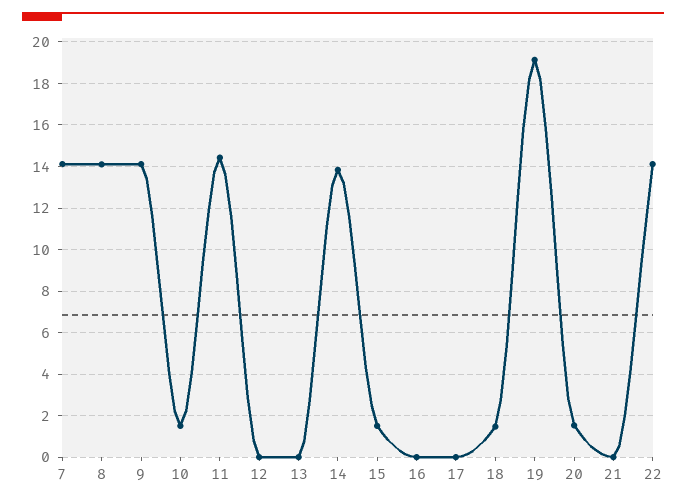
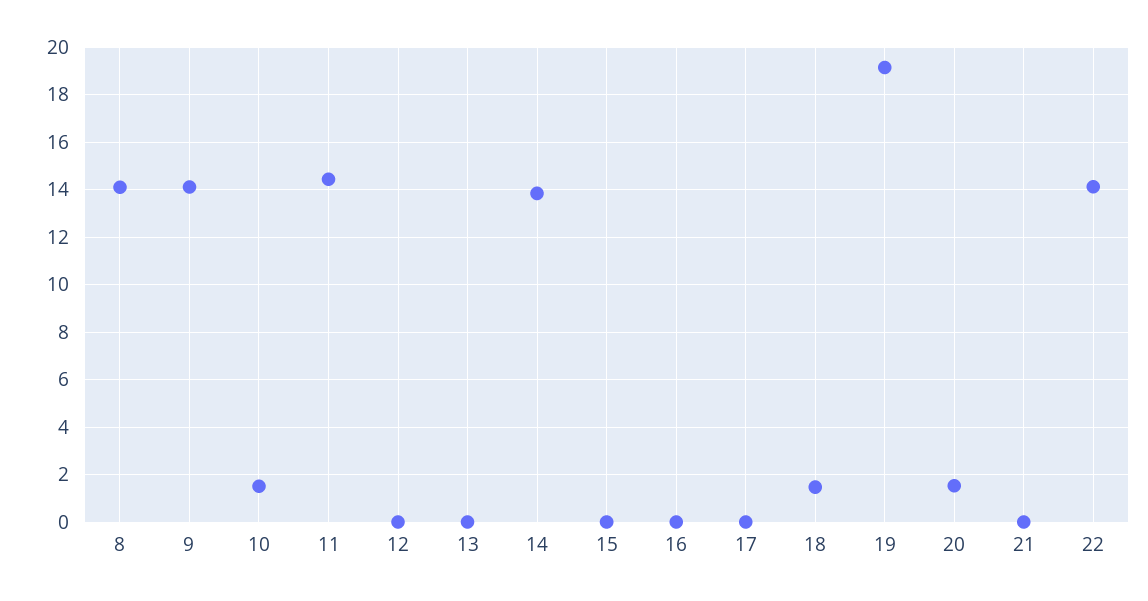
7: 14 -> none
15: 1.5 -> 0

